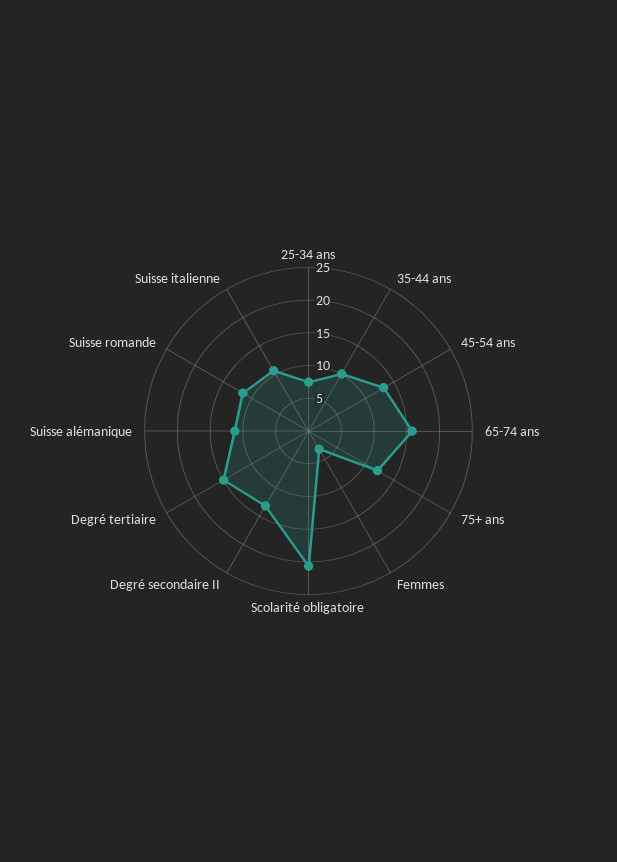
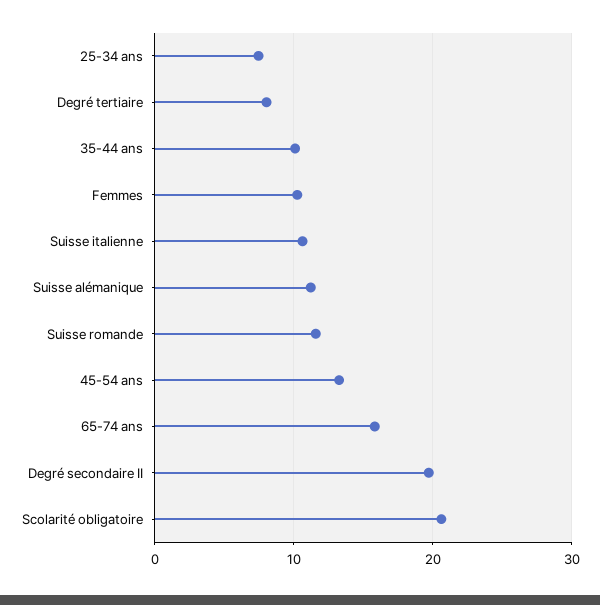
75+ ans: 12.5 -> none
Femmes: 2.5 -> 10
Degré secondaire II: 12.5 -> 20
Degré tertiaire: 15 -> 8

